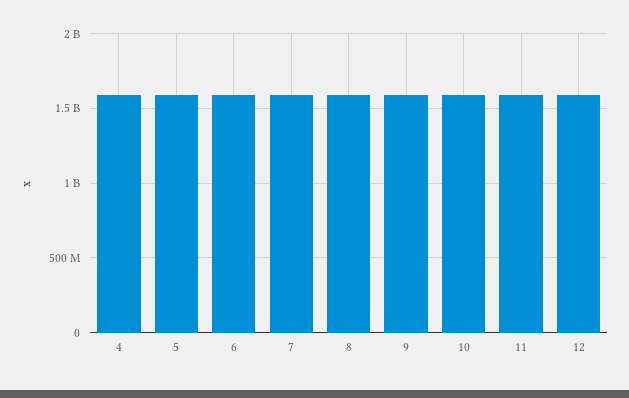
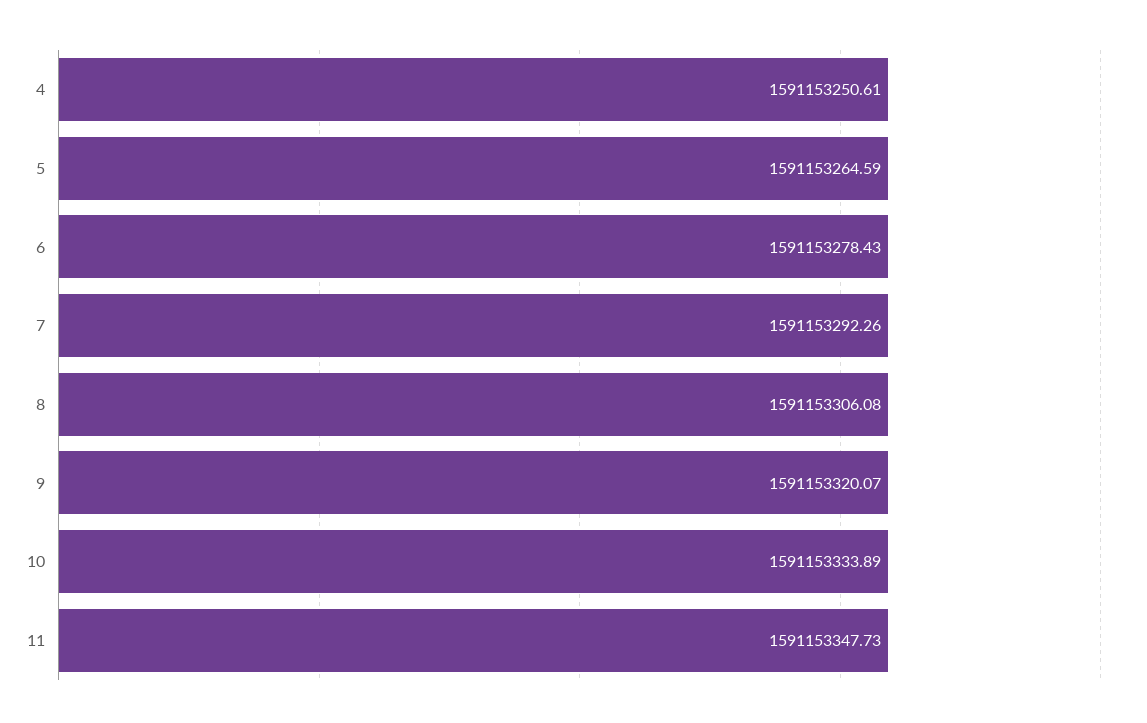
12: 1600000000 -> none

